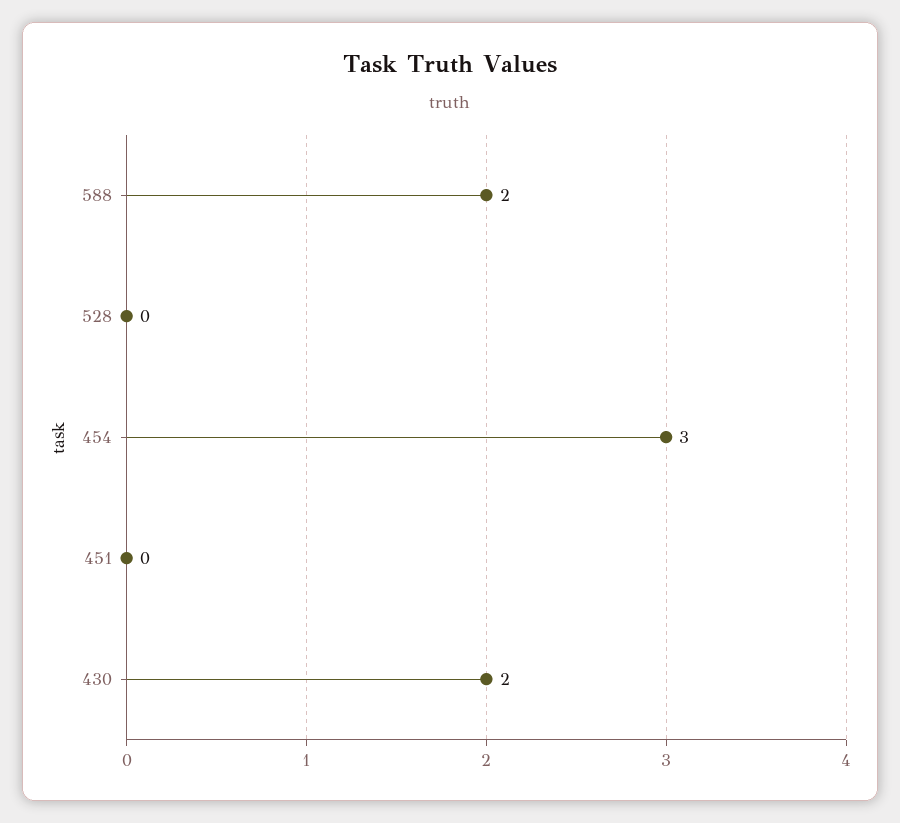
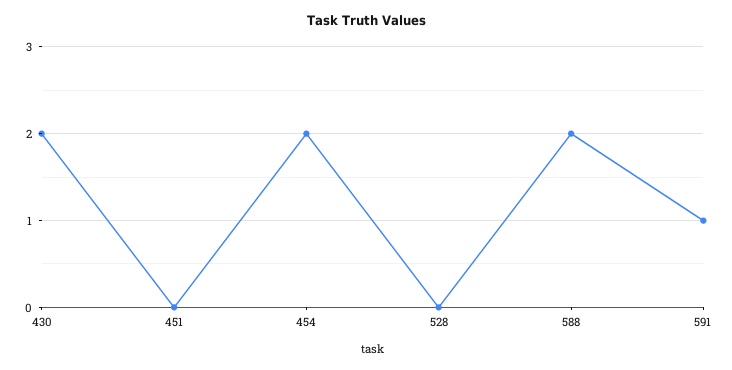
454: 3 -> 2
591: none -> 1

